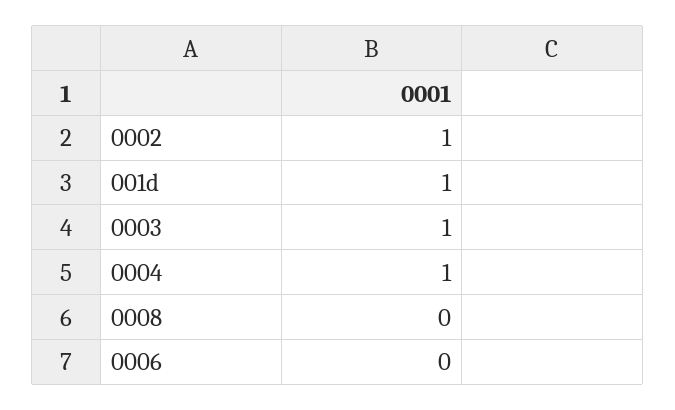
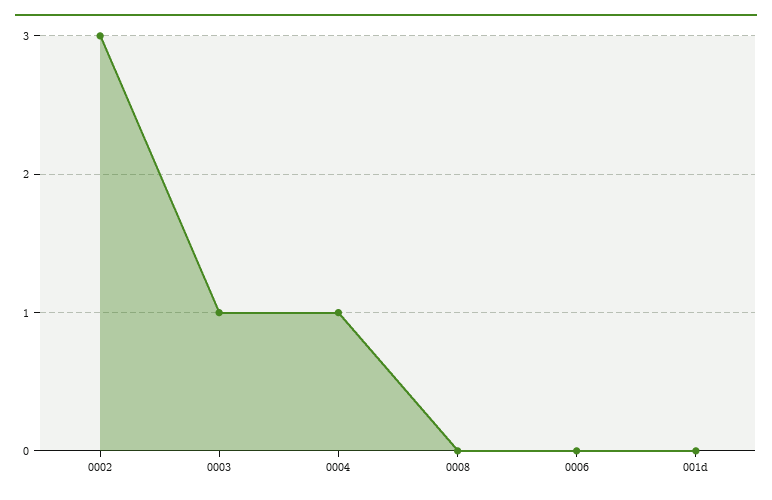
0002: 1 -> 3
001d: 1 -> 0

